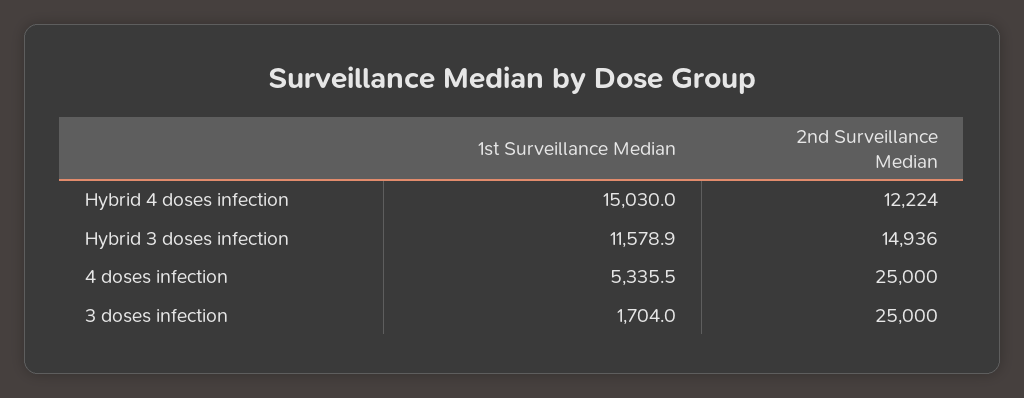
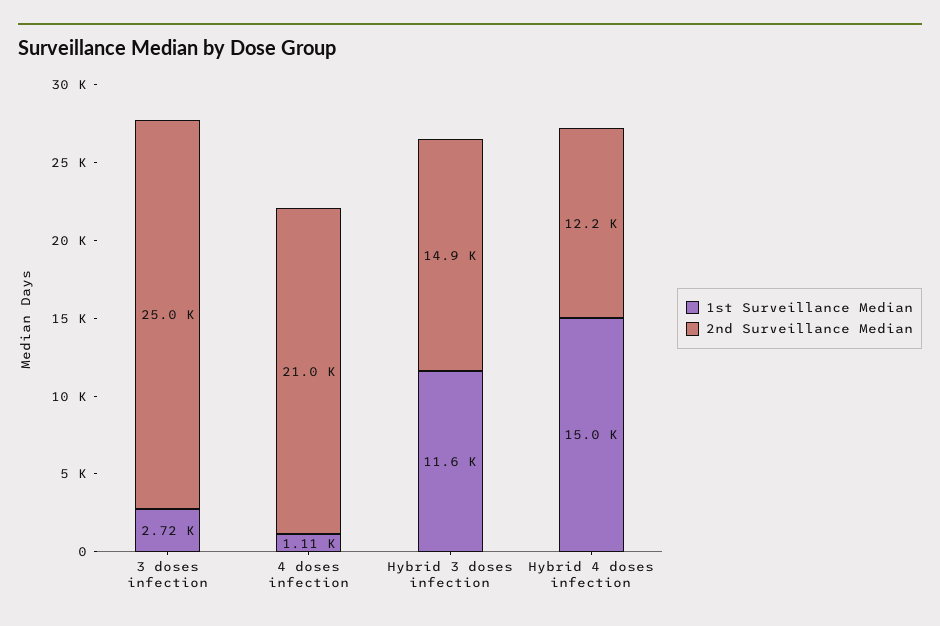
1st Surveillance Median, 4 doses infection: 5335.5 -> 1110
2nd Surveillance Median, 4 doses infection: 25000 -> 21000
1st Surveillance Median, 3 doses infection: 1704 -> 2720

